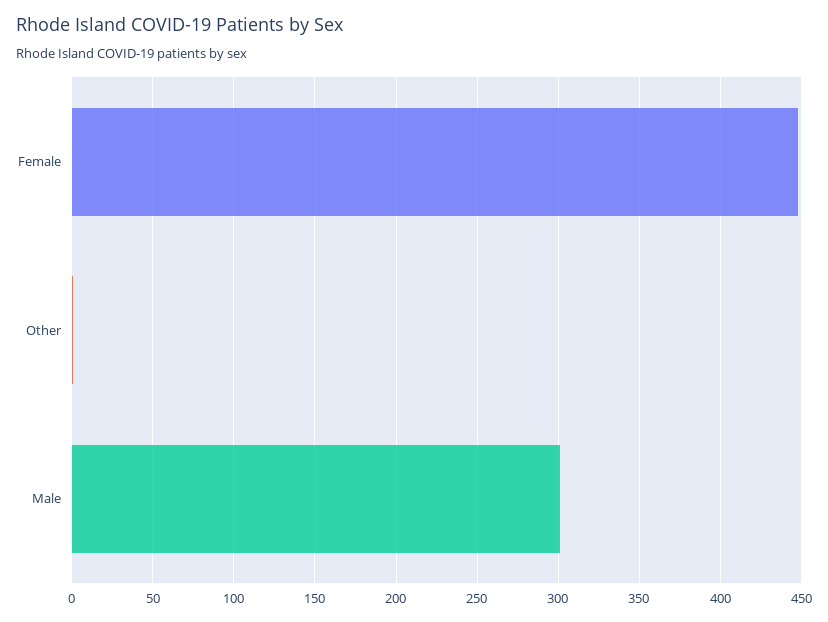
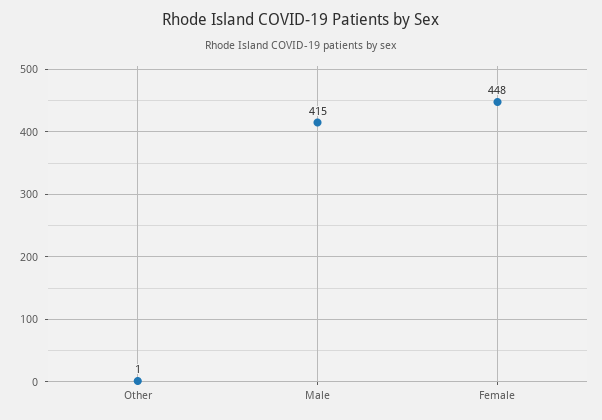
Male: 300 -> 415

